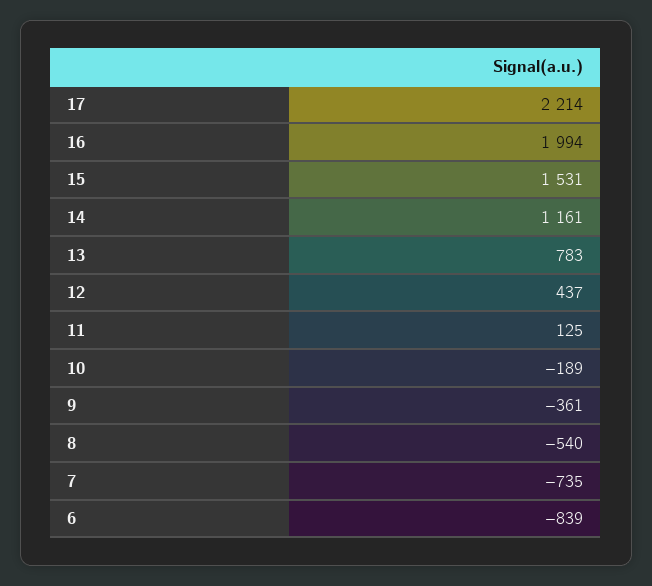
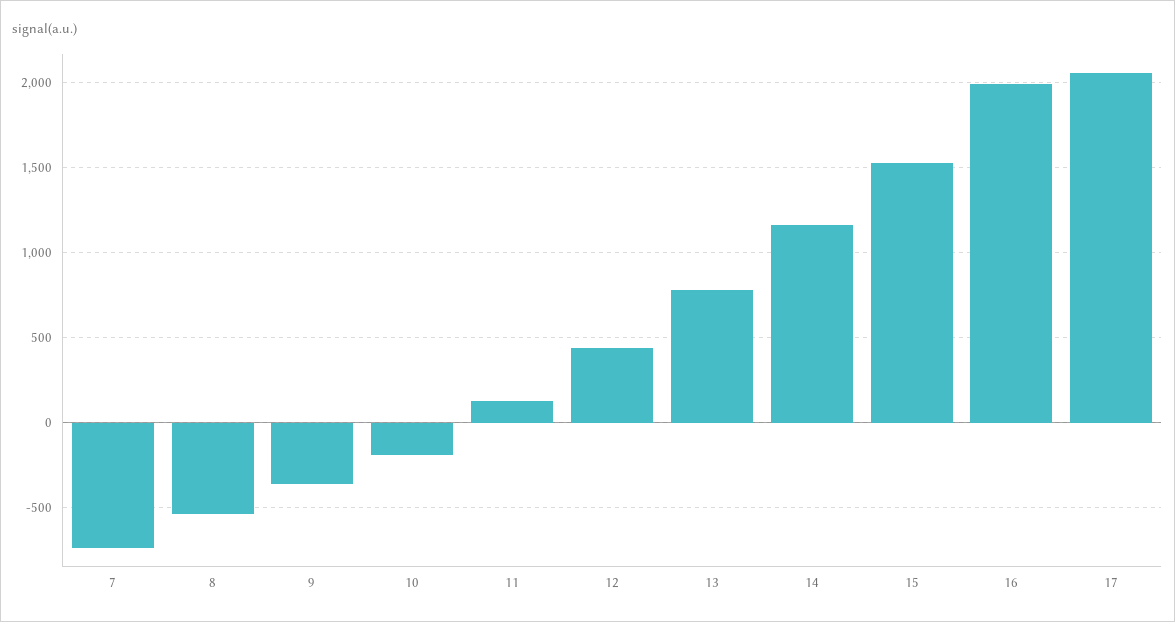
17: 2214 -> 2050
6: -839 -> none

